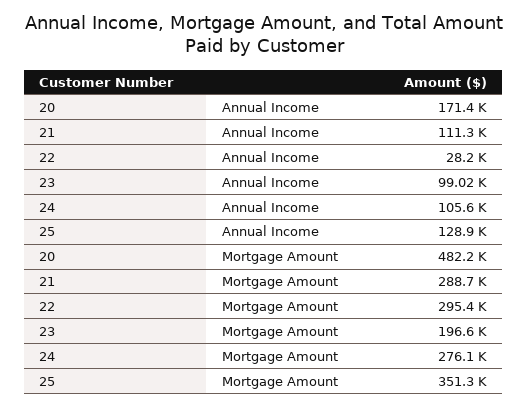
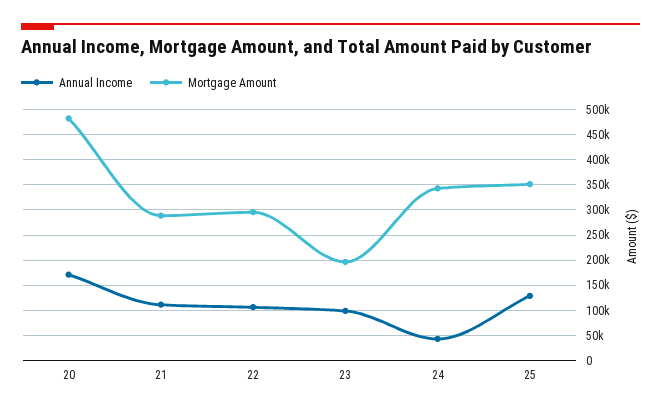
Annual Income, 22: 28200 -> 100000
Annual Income, 24: 105600 -> 50000
Mortgage Amount, 24: 276100 -> 350000

